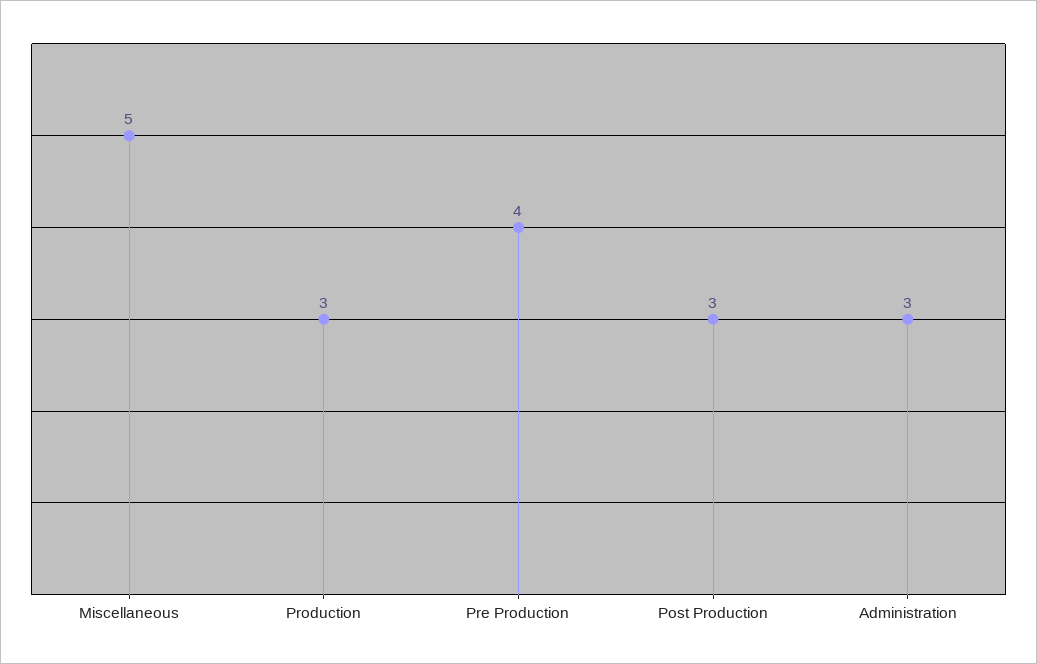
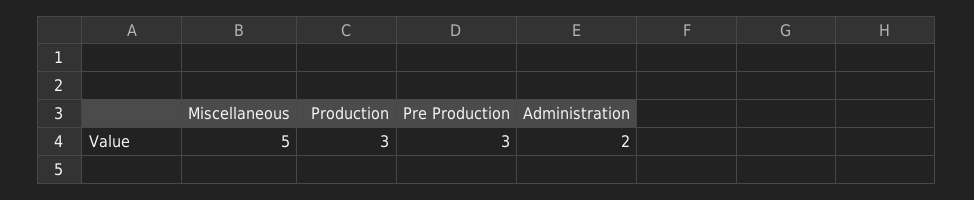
Pre Production: 4 -> 3
Post Production: 3 -> none
Administration: 3 -> 2

